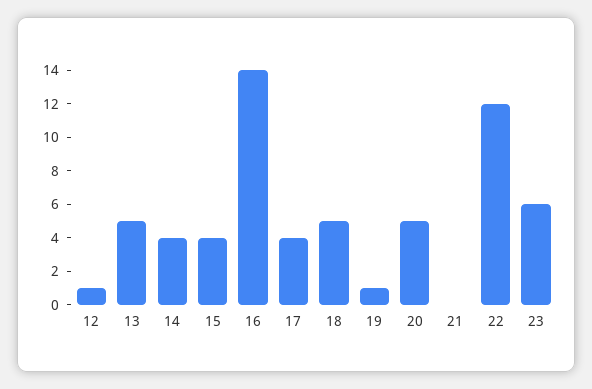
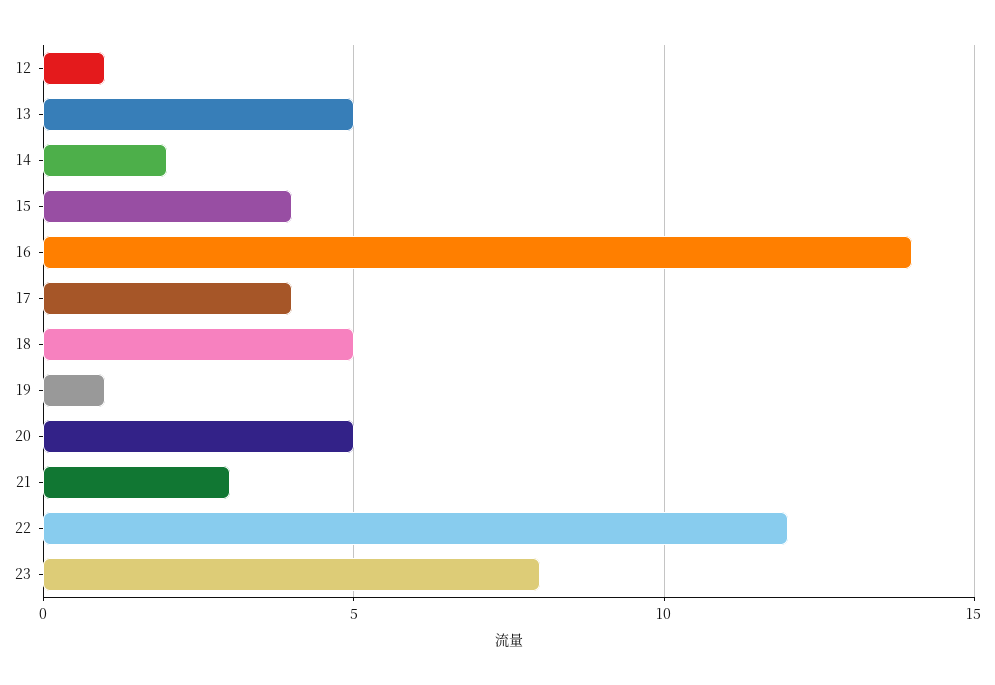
14: 4 -> 2
21: 0 -> 3
23: 6 -> 8

